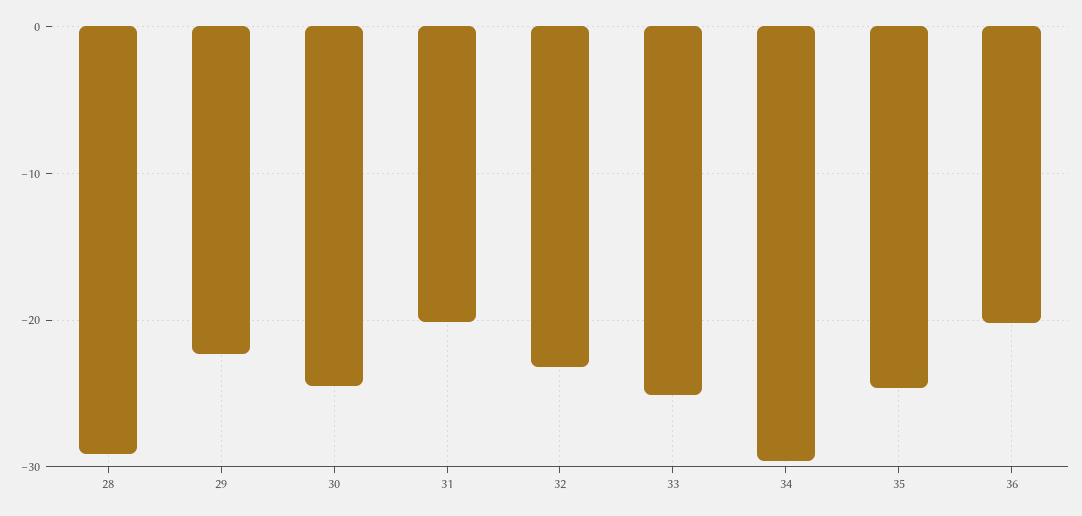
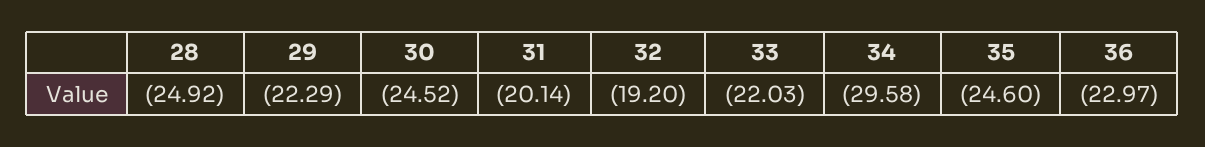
28: -29 -> -24.92
32: -23 -> -19.2
33: -25 -> -22.03
36: -20 -> -22.97

